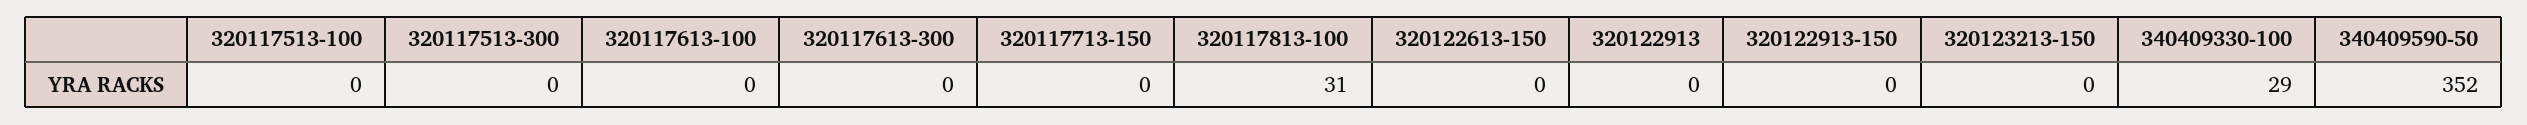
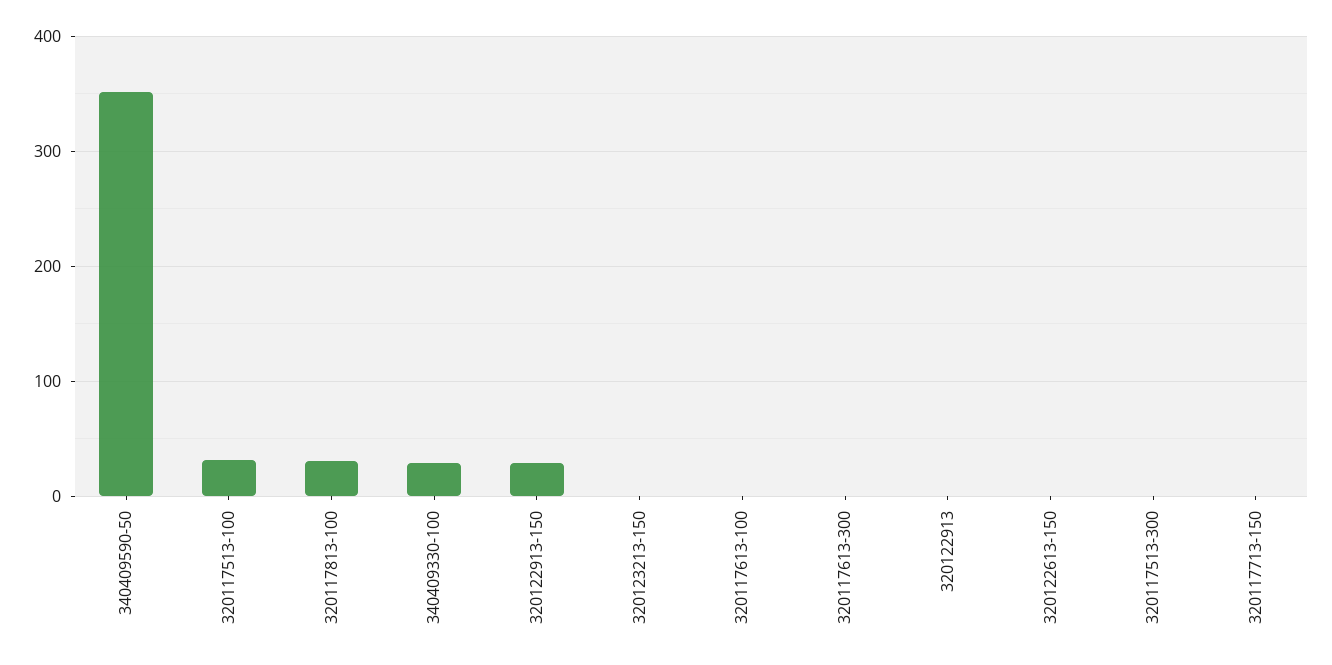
320117513-100: 0 -> 30
320122913-150: 0 -> 30

